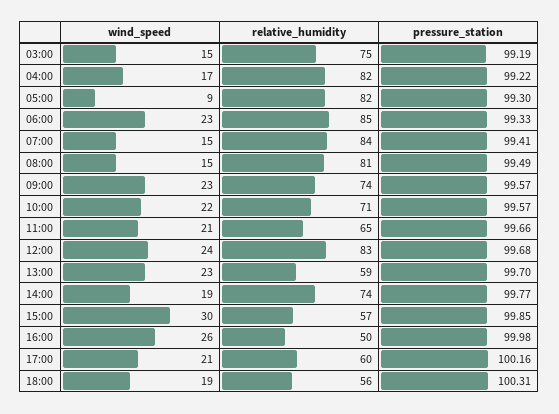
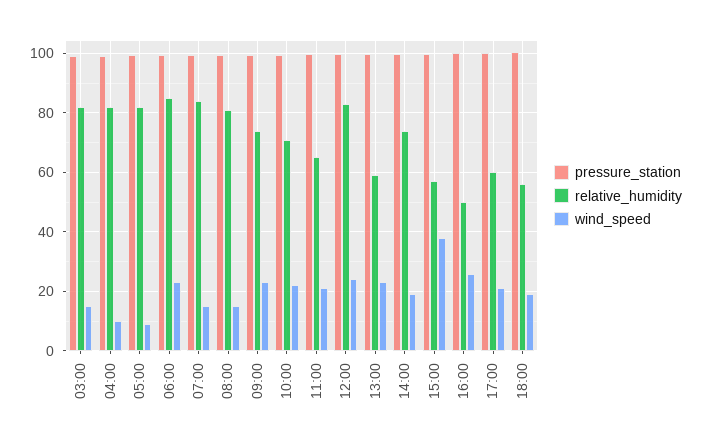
relative_humidity, 03:00: 75 -> 82.5
wind_speed, 04:00: 17 -> 10
wind_speed, 15:00: 30 -> 37.5

